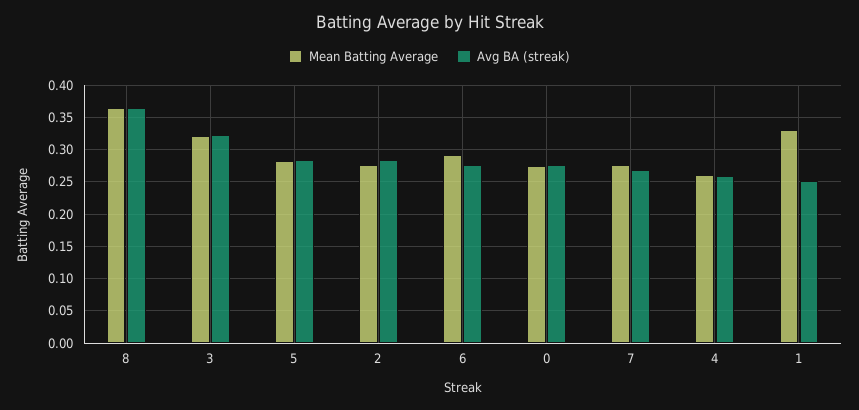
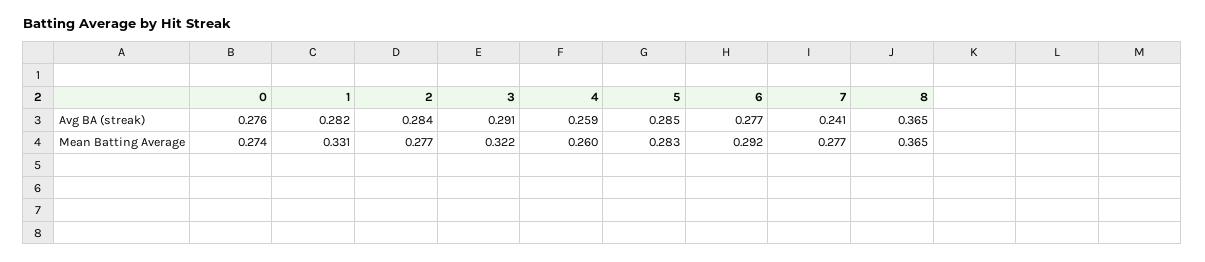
Avg BA (streak), 3: 0.32 -> 0.291
Avg BA (streak), 7: 0.27 -> 0.241
Avg BA (streak), 1: 0.25 -> 0.282

